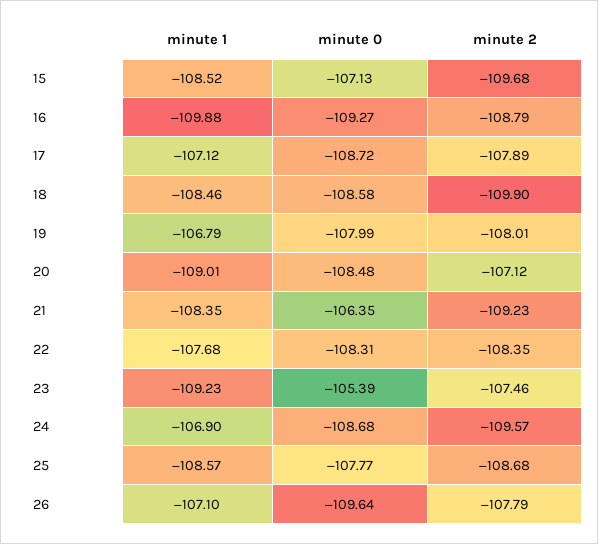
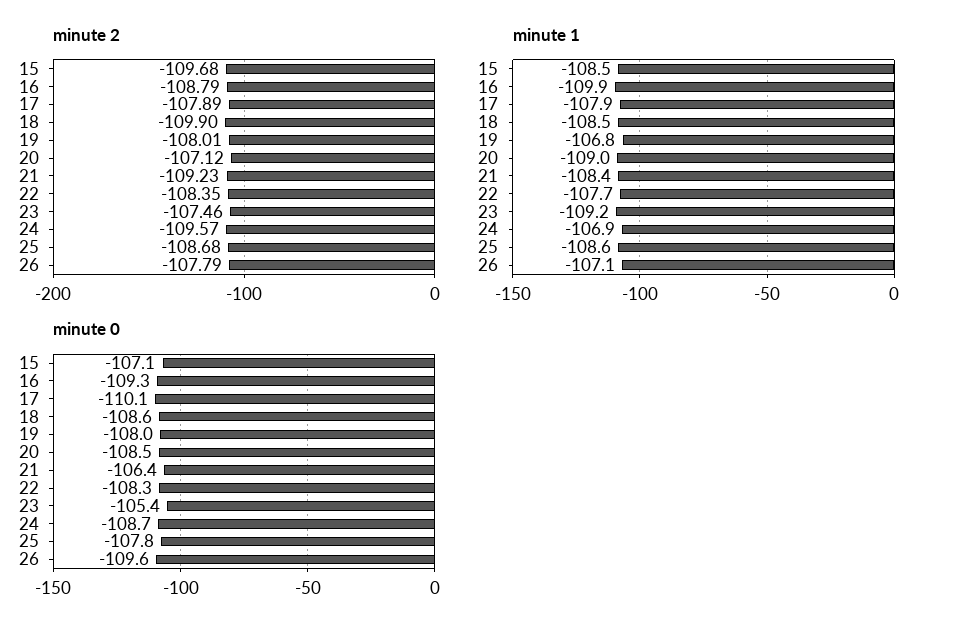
minute 1, 17: -107.12 -> -107.9
minute 0, 17: -108.72 -> -110.1

